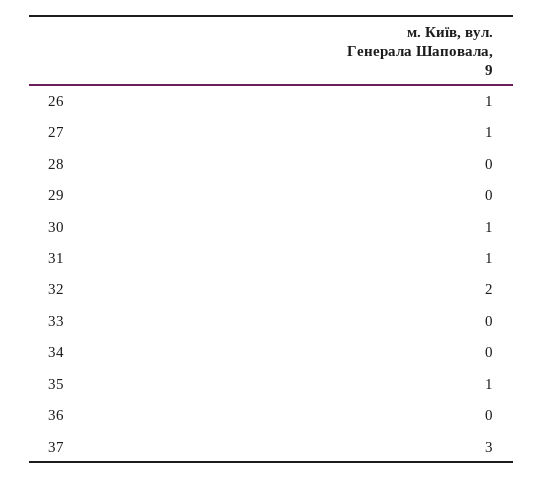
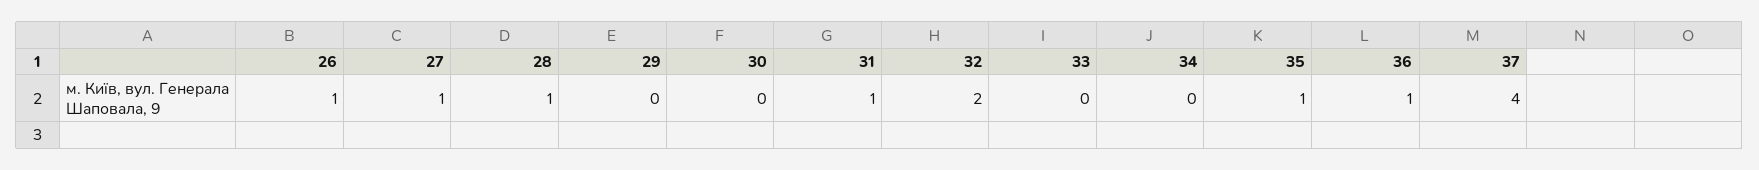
28: 0 -> 1
30: 1 -> 0
36: 0 -> 1
37: 3 -> 4

